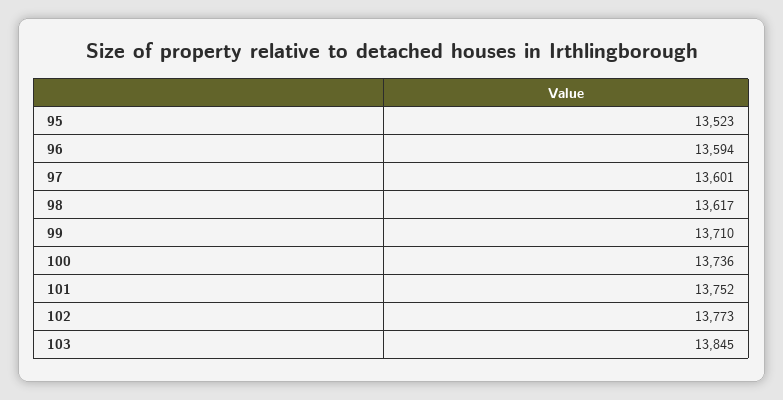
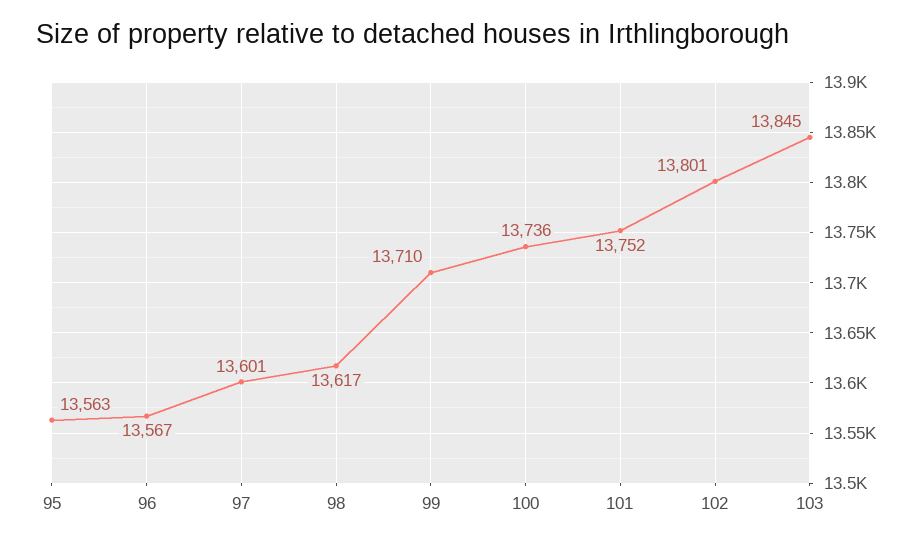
95: 13523 -> 13563
96: 13594 -> 13567
102: 13773 -> 13801

